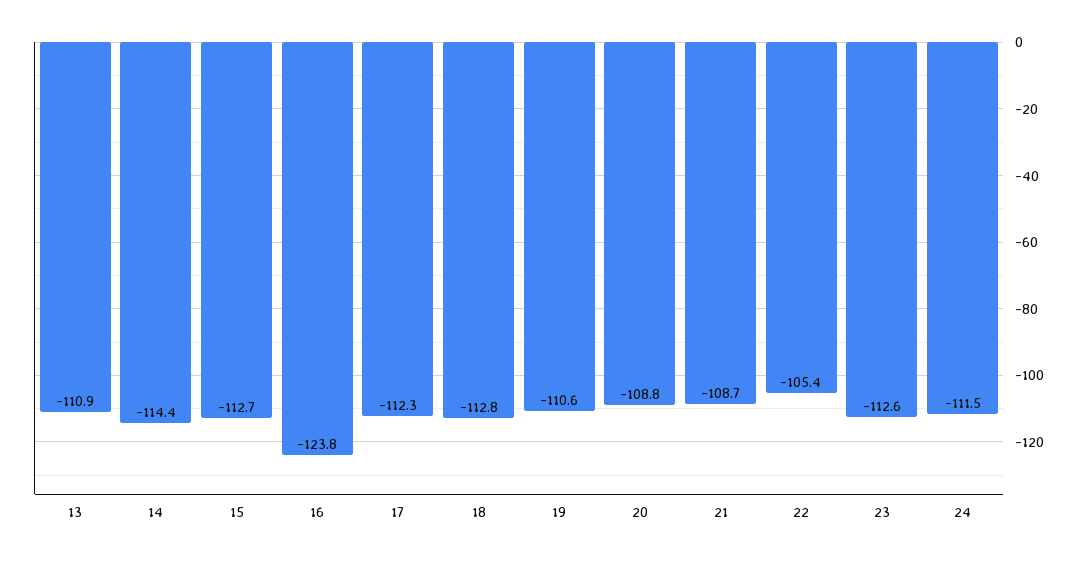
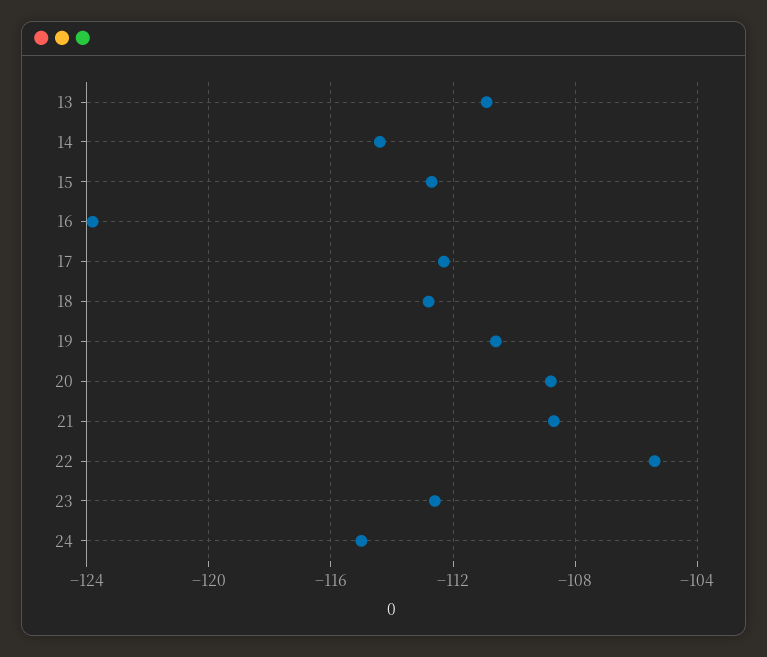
24: -111.5 -> -115

